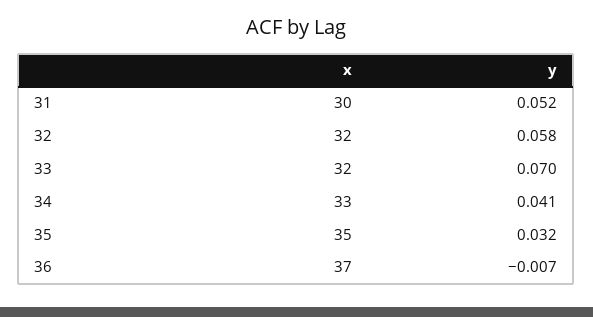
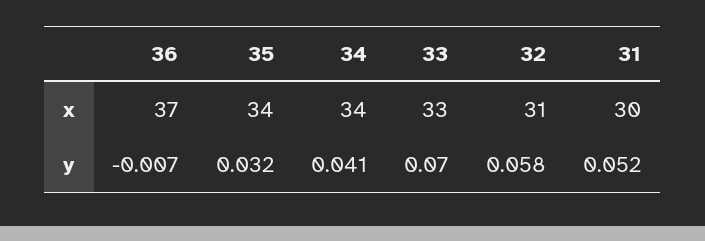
x, 32: 32 -> 31
x, 33: 32 -> 33
x, 34: 33 -> 34
x, 35: 35 -> 34

